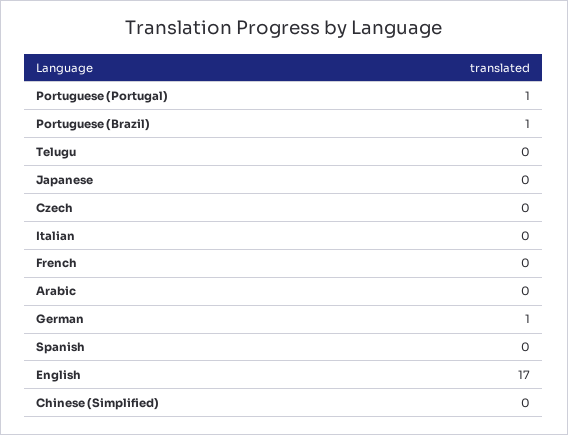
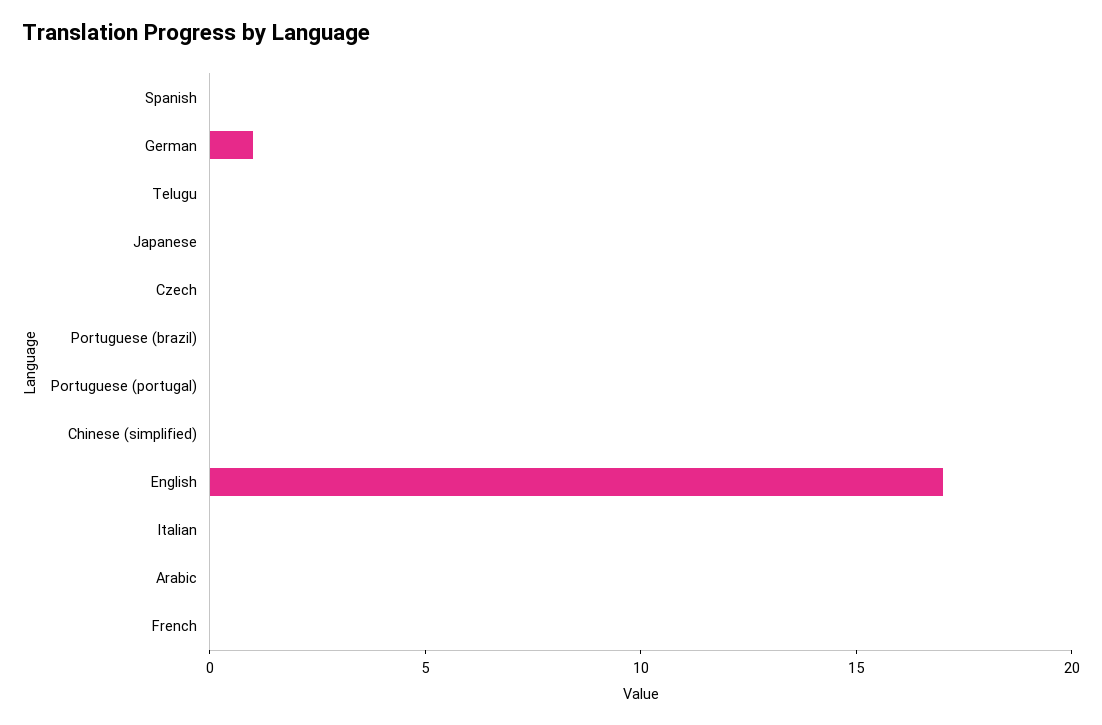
Portuguese (Portugal): 1 -> 0
Portuguese (Brazil): 1 -> 0

